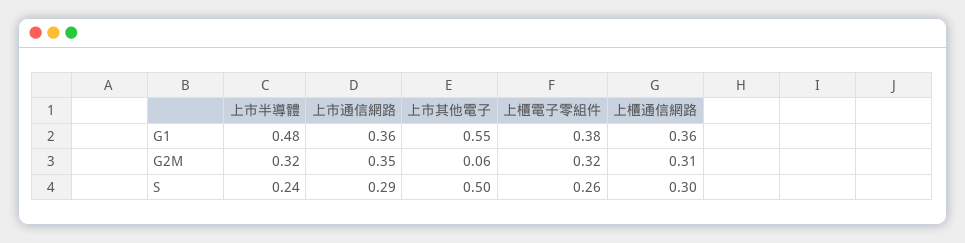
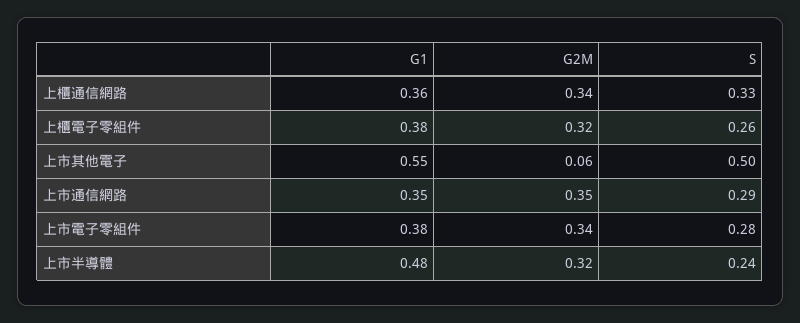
上市通信網路, G1: 0.36 -> 0.35
上櫃通信網路, G2M: 0.31 -> 0.34
上櫃通信網路, S: 0.3 -> 0.33
上市電子零組件, G1: none -> 0.38
上市電子零組件, G2M: none -> 0.34
上市電子零組件, S: none -> 0.28

